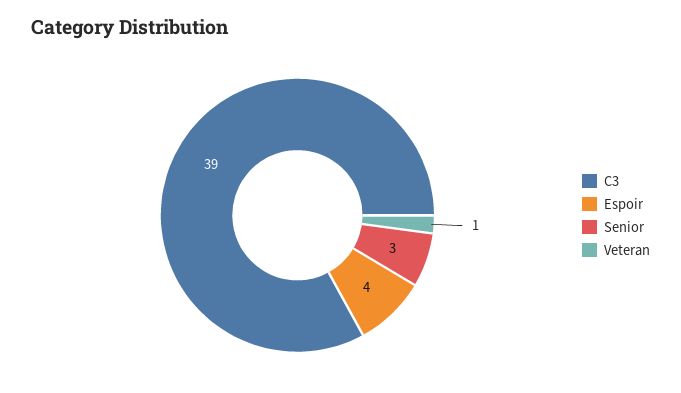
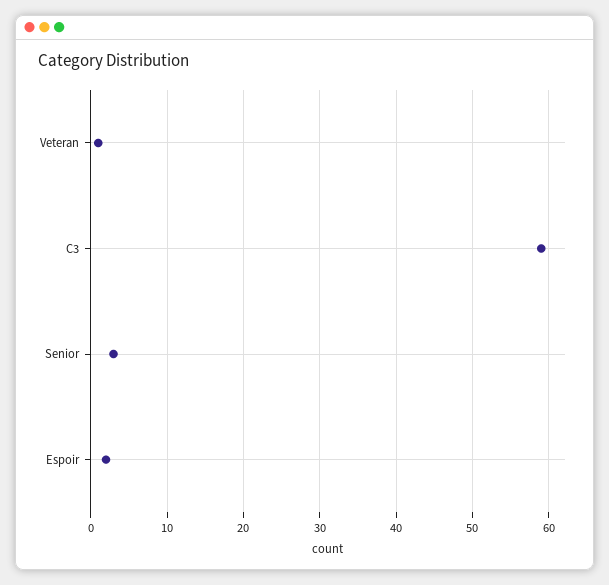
C3: 39 -> 59
Espoir: 4 -> 2

